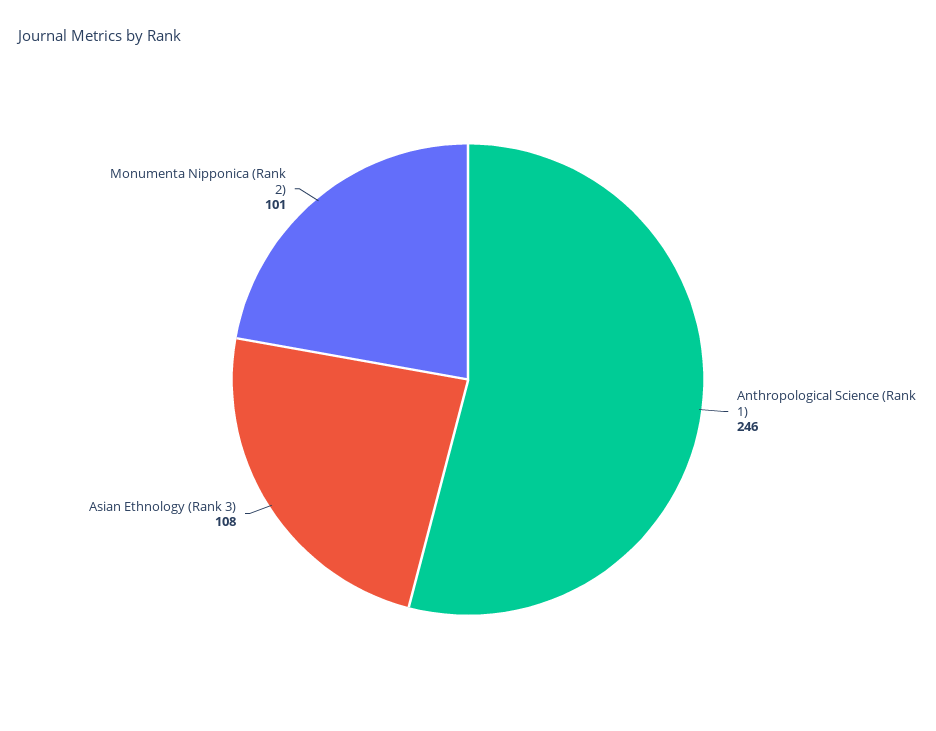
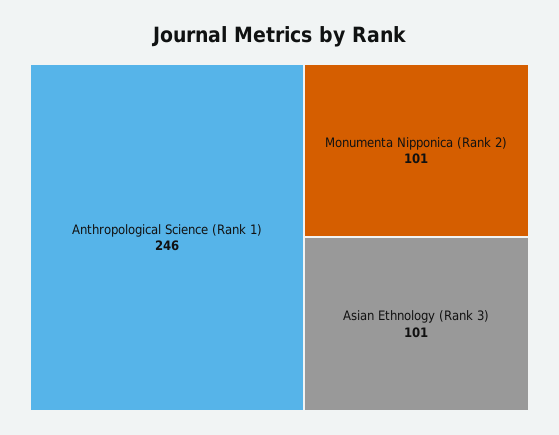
Asian Ethnology (Rank 3): 108 -> 101

